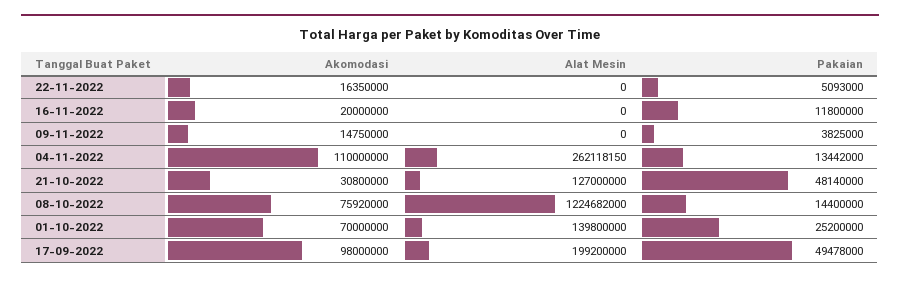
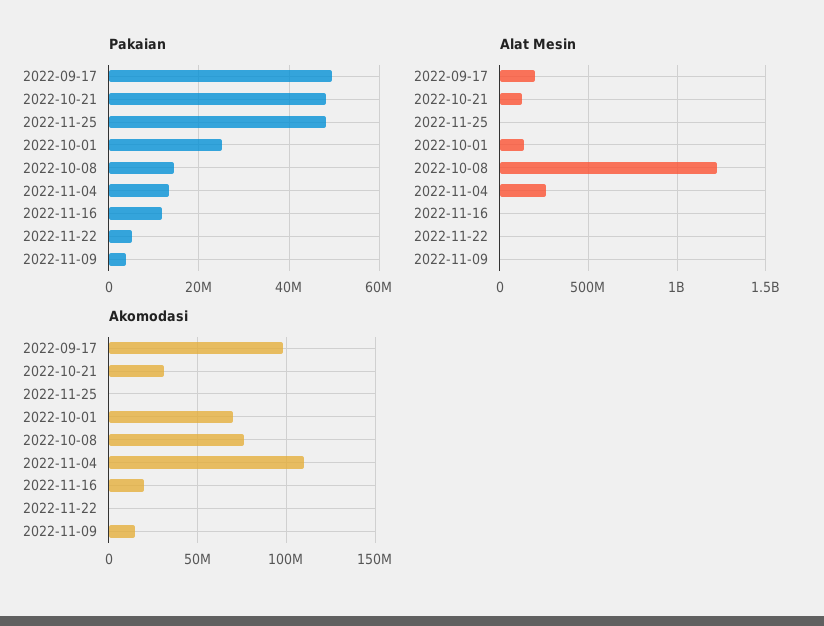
Akomodasi, 22-11-2022: 16350000 -> 0
Pakaian, 2022-11-25: none -> 48000000
Alat Mesin, 2022-11-25: none -> 0
Akomodasi, 2022-11-25: none -> 0

